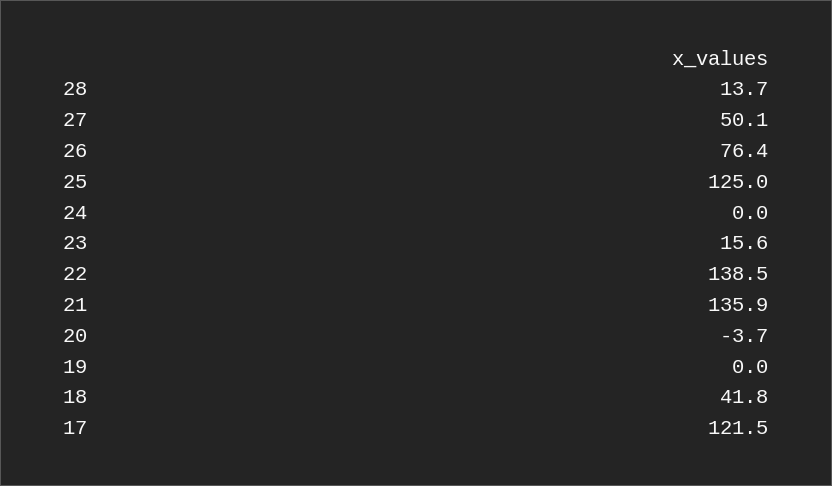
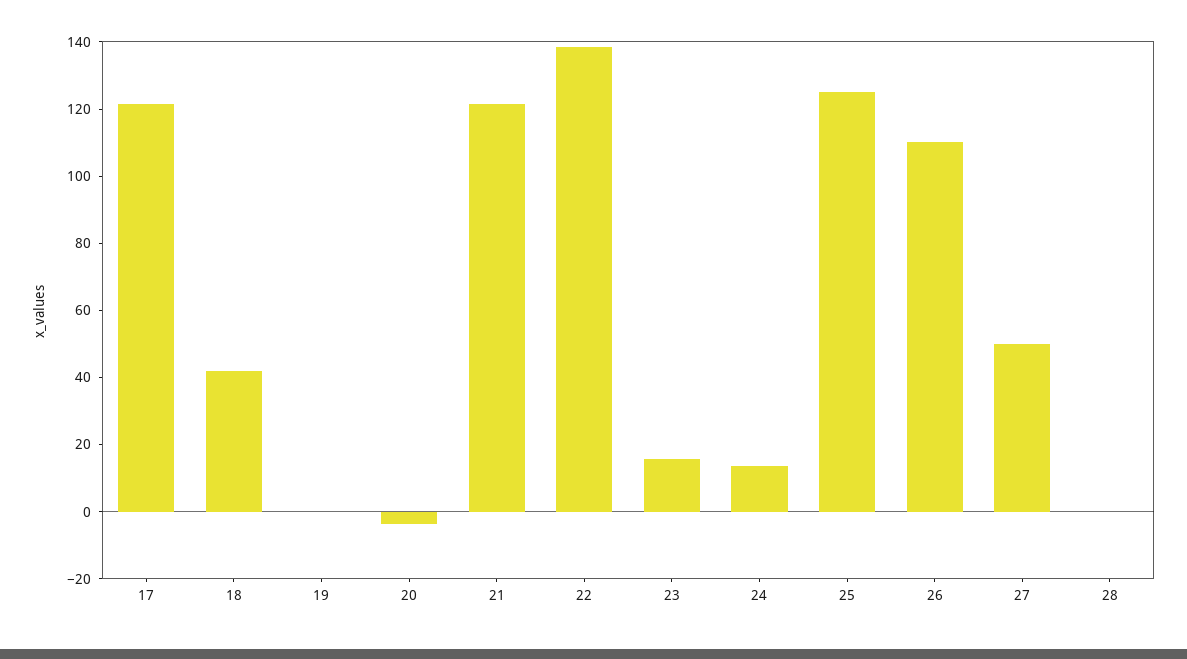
28: 13.7 -> 0
26: 76.4 -> 110
24: 0 -> 15
21: 135.9 -> 120

